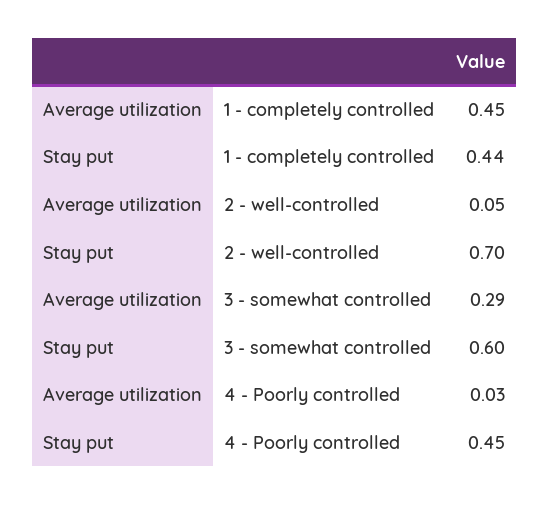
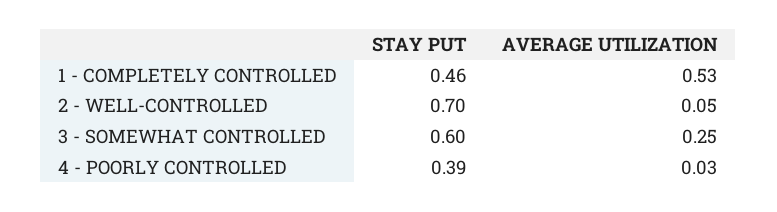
Average utilization, 1 - completely controlled: 0.45 -> 0.53
Stay put, 1 - completely controlled: 0.44 -> 0.46
Average utilization, 3 - somewhat controlled: 0.29 -> 0.25
Stay put, 4 - Poorly controlled: 0.45 -> 0.39

